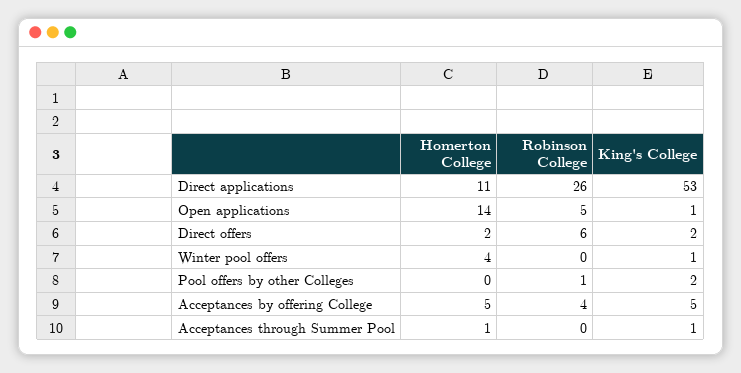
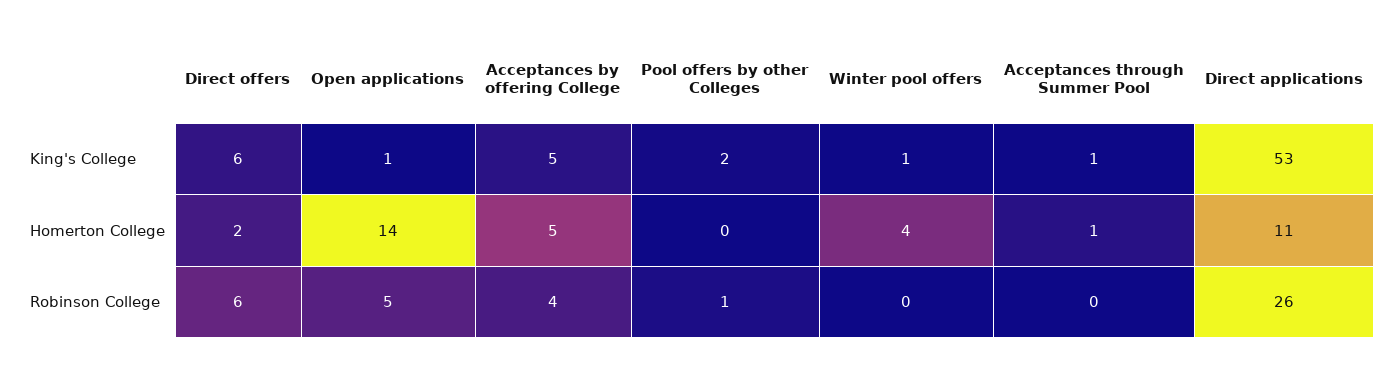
King's College, Direct offers: 2 -> 6

